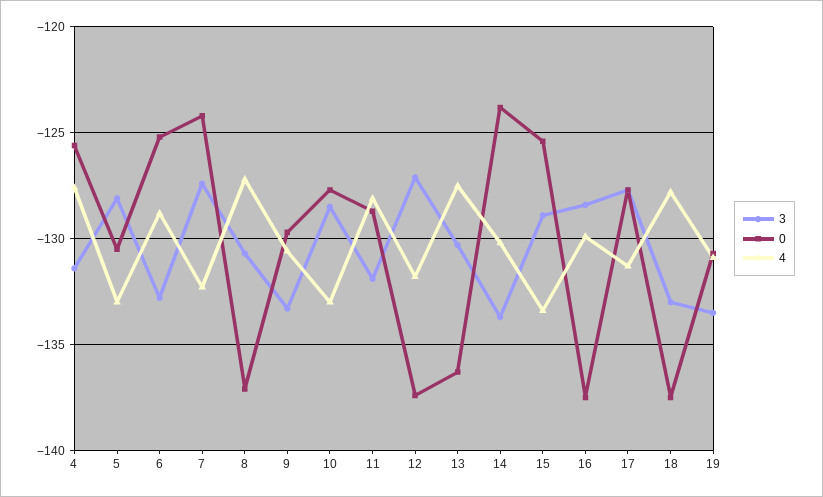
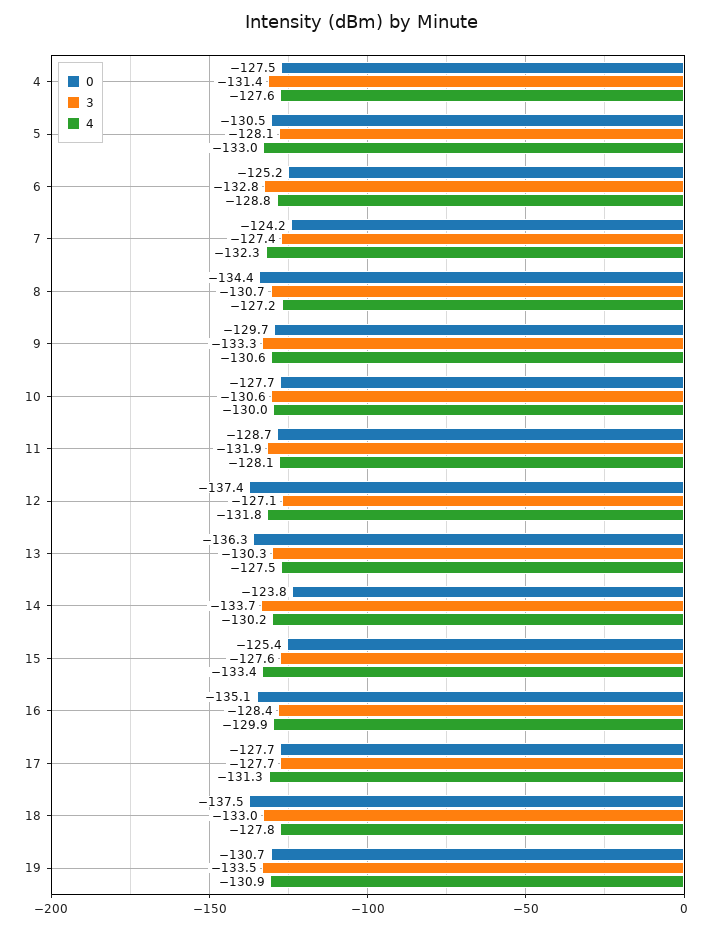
0, 4: -125.5 -> -127.5
0, 8: -137 -> -134.4
3, 10: -128.5 -> -130.6
4, 10: -133 -> -130
3, 15: -129 -> -127.6
0, 16: -137.5 -> -135.1

